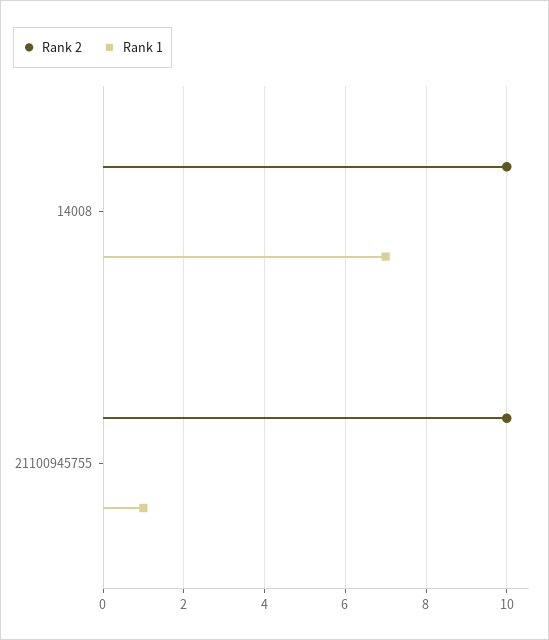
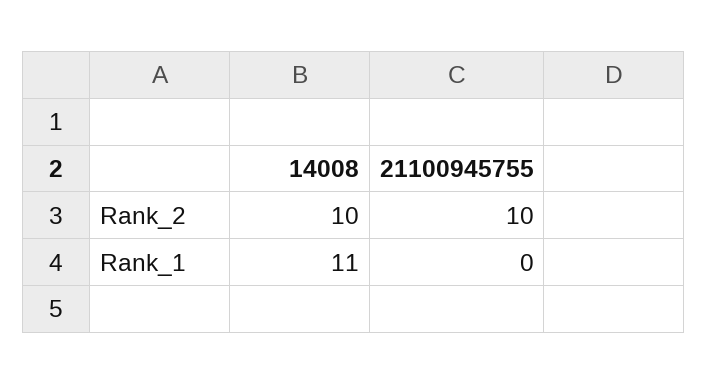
Rank 1, 14008: 7 -> 11
Rank 1, 21100945755: 1 -> 0

